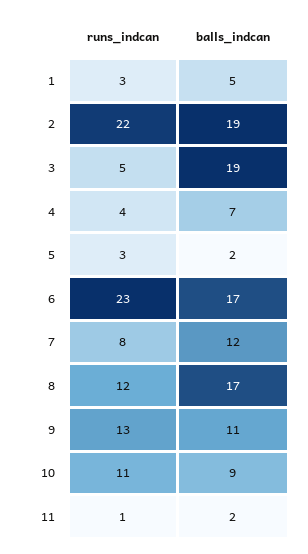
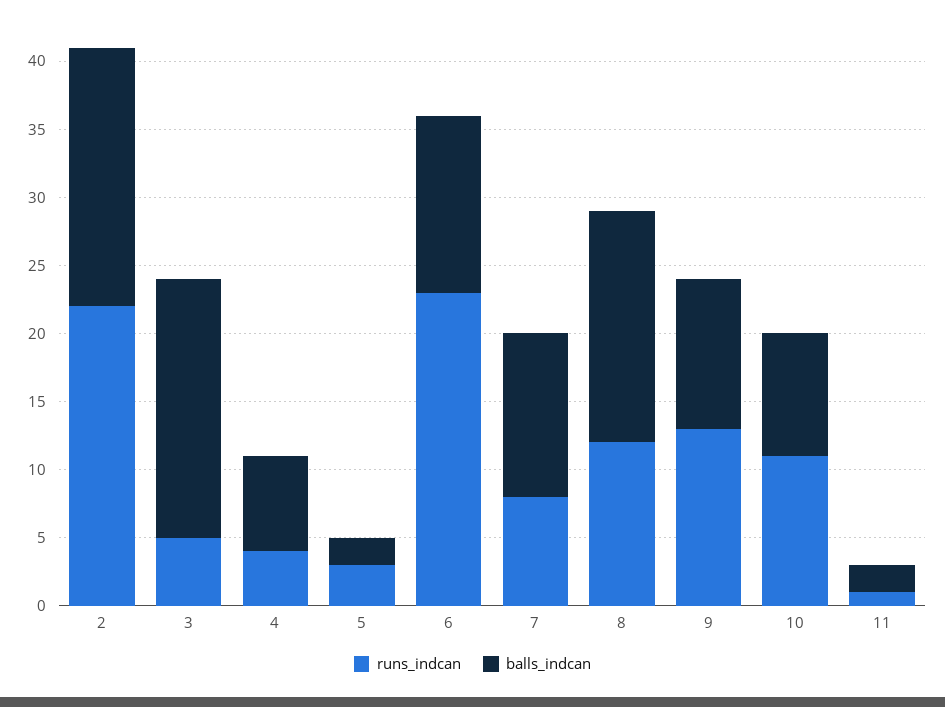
runs_indcan, 1: 3 -> none
balls_indcan, 1: 5 -> none
balls_indcan, 6: 17 -> 13

